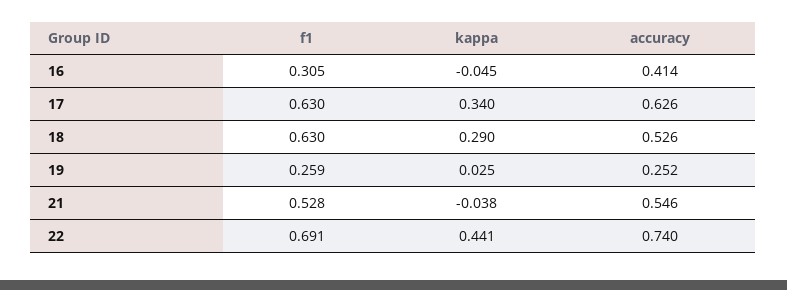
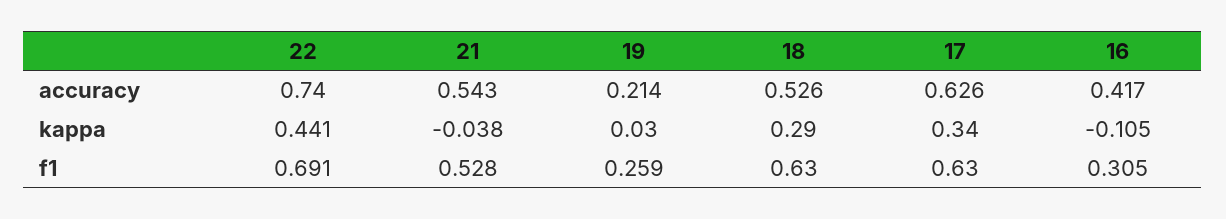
kappa, 16: -0.045 -> -0.105
accuracy, 16: 0.414 -> 0.417
kappa, 19: 0.025 -> 0.03
accuracy, 19: 0.252 -> 0.214
accuracy, 21: 0.546 -> 0.543

